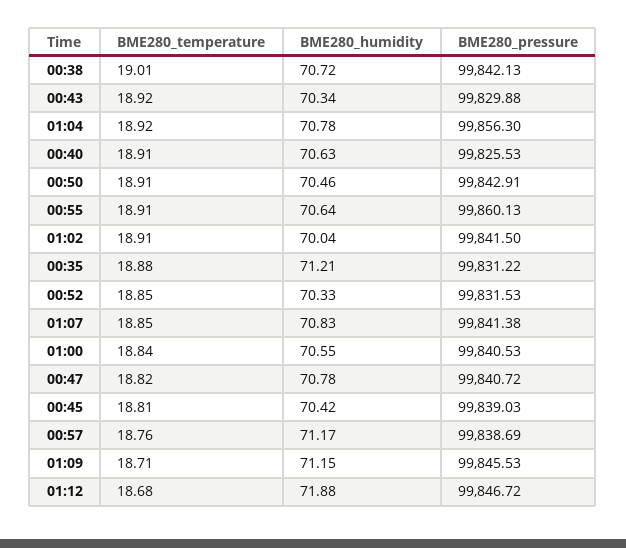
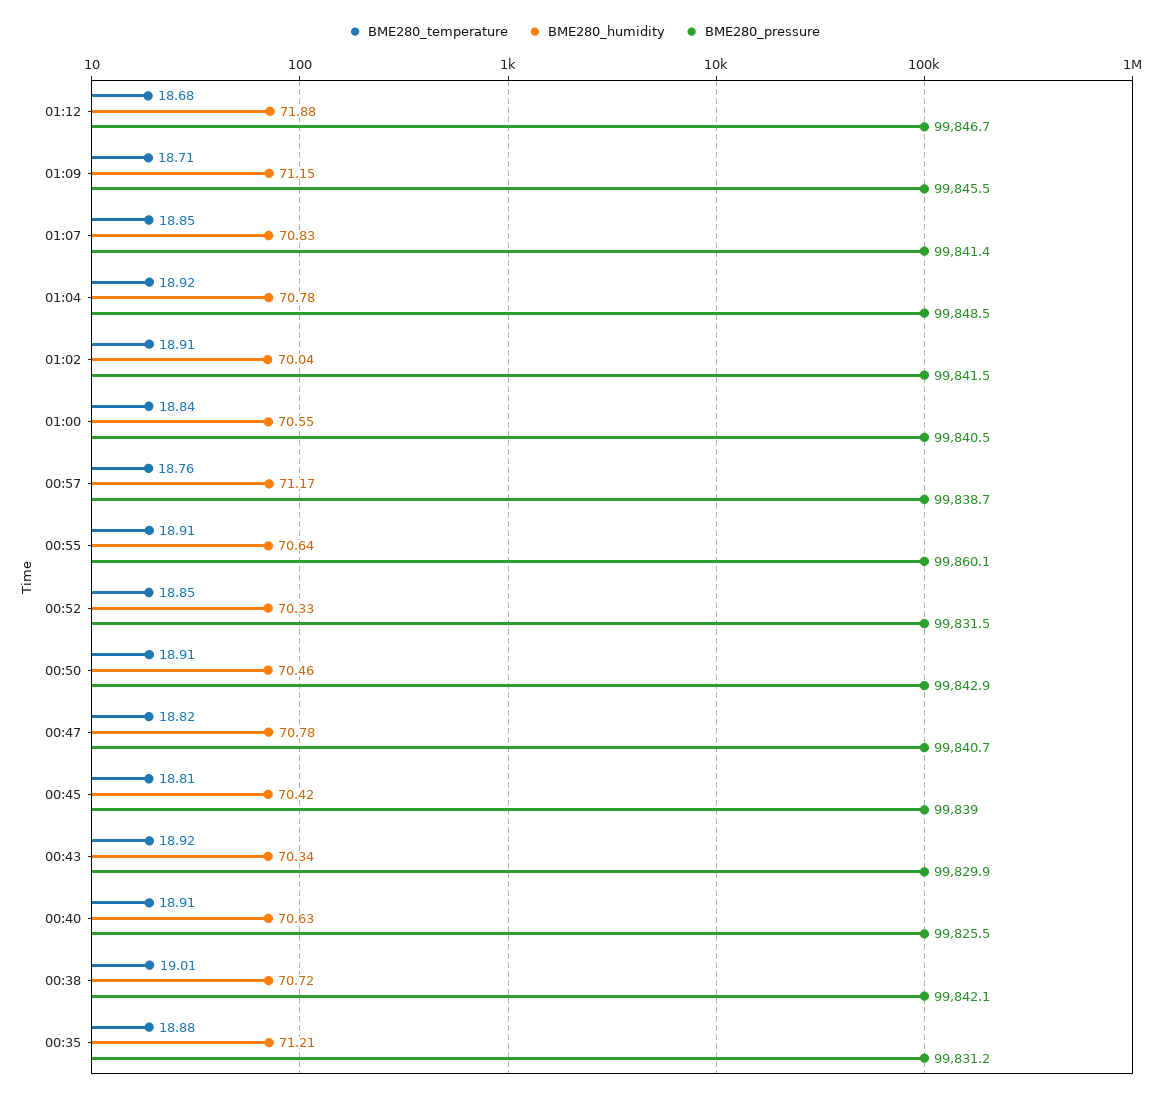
BME280_pressure, 01:04: 99856.3 -> 99848.5

